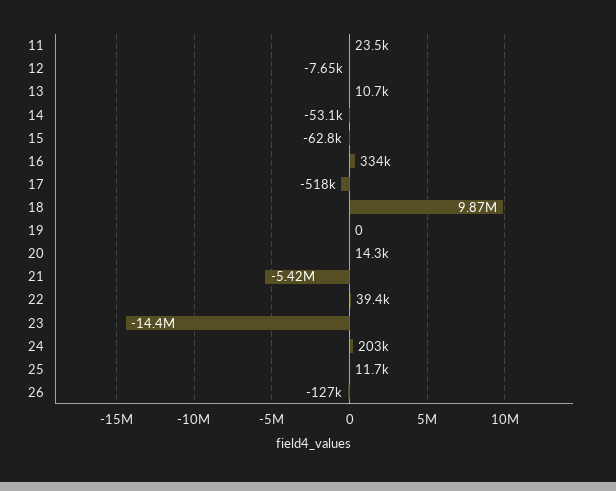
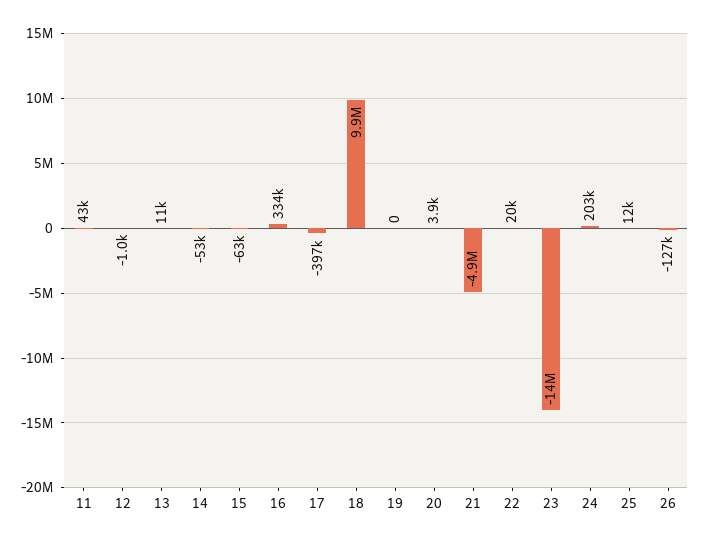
11: 23500 -> 43000
12: -7650 -> -1000
17: -518000 -> -397000
20: 14300 -> 3900
21: -5420000 -> -4900000
22: 39400 -> 20000

